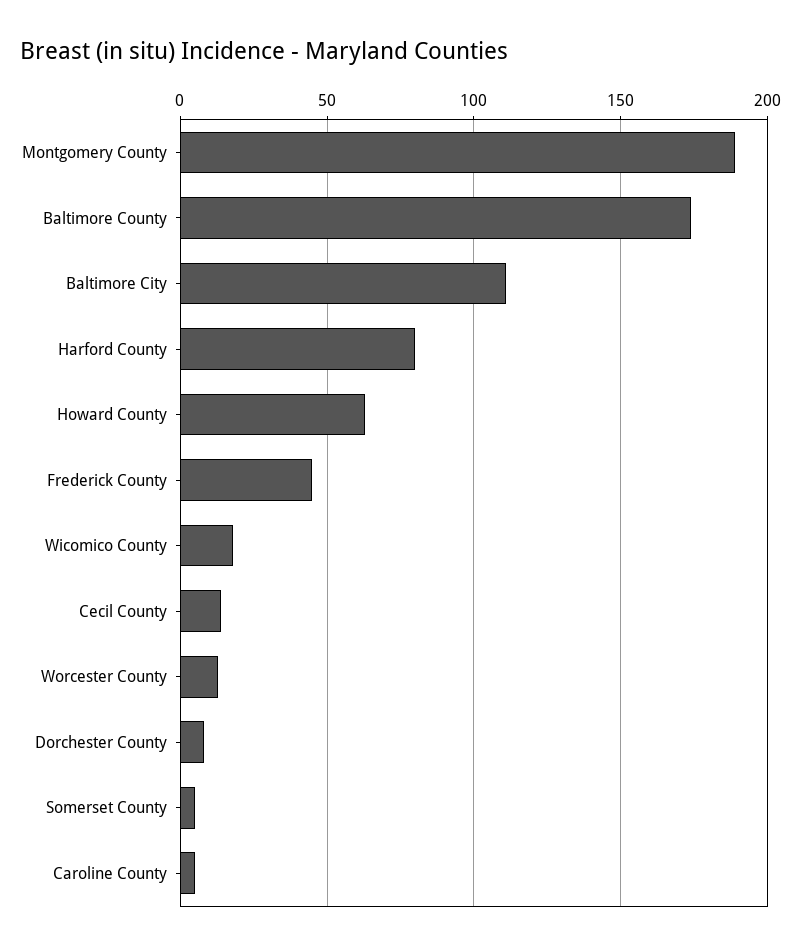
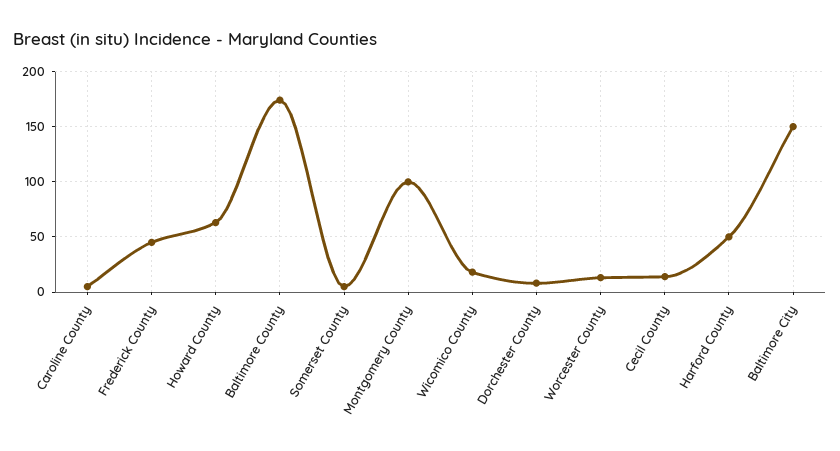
Montgomery County: 190 -> 100
Baltimore City: 110 -> 150
Harford County: 80 -> 50

